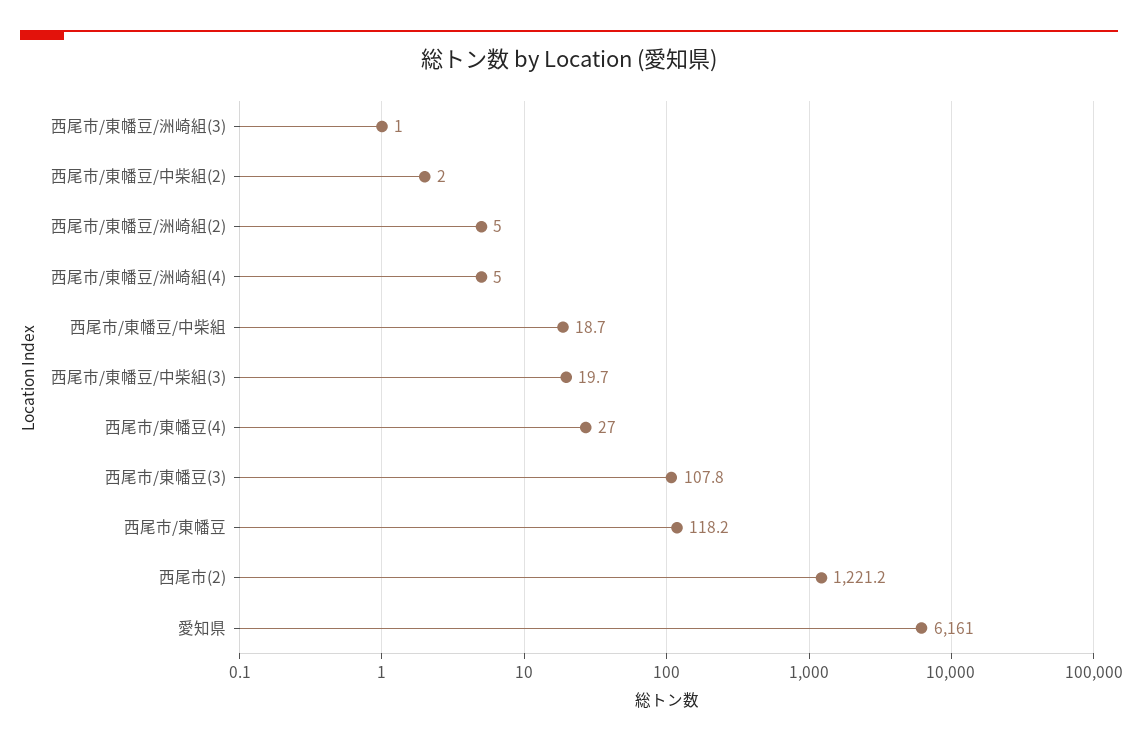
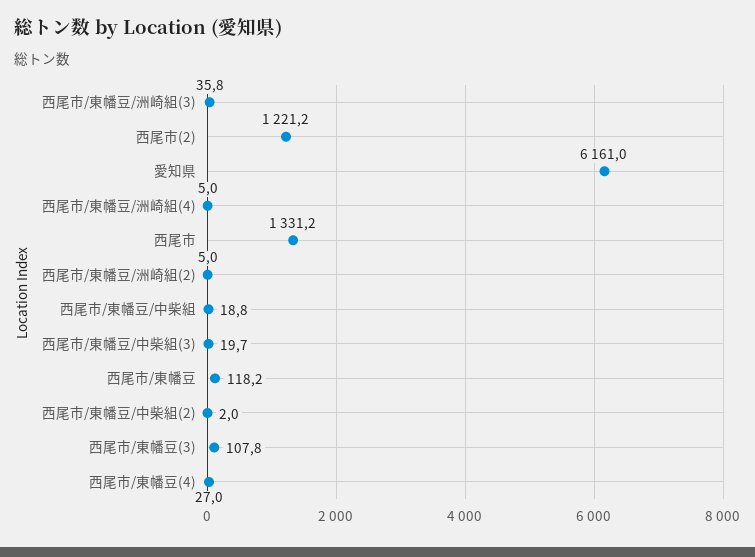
西尾市/東幡豆/洲崎組(3): 1 -> 35.8
西尾市/東幡豆/中柴組: 18.7 -> 18.8
西尾市: none -> 1331.2

